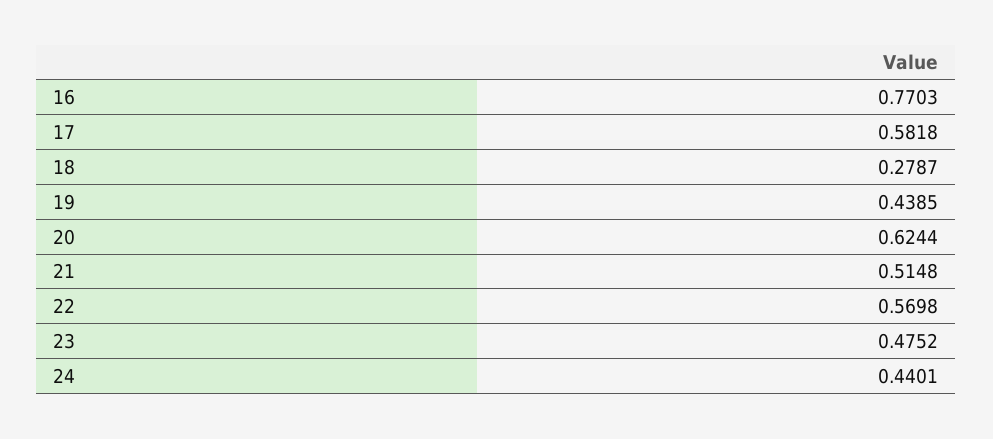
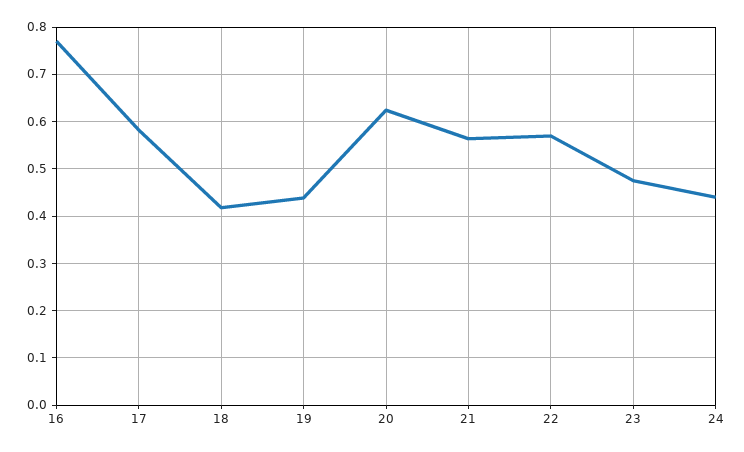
18: 0.2787 -> 0.42
21: 0.5148 -> 0.56

